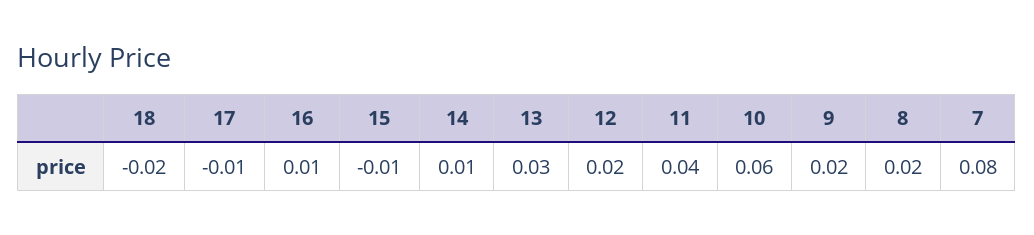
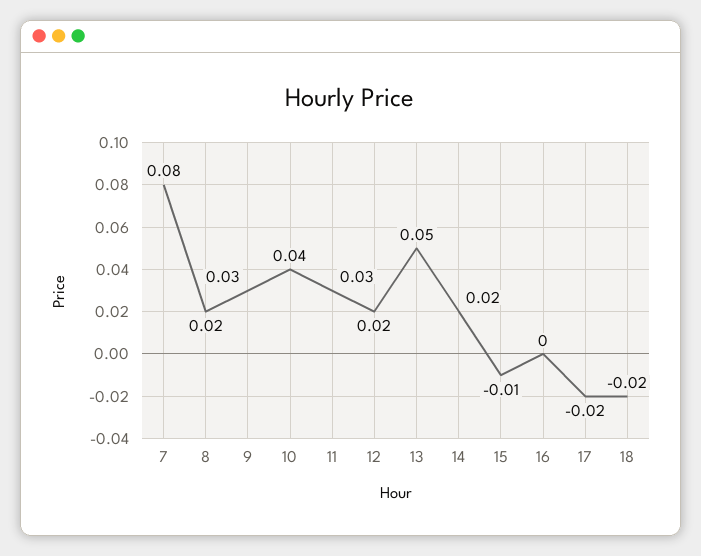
17: -0.01 -> -0.02
16: 0.01 -> 0
14: 0.01 -> 0.02
13: 0.03 -> 0.05
11: 0.04 -> 0.03
10: 0.06 -> 0.04
9: 0.02 -> 0.03

